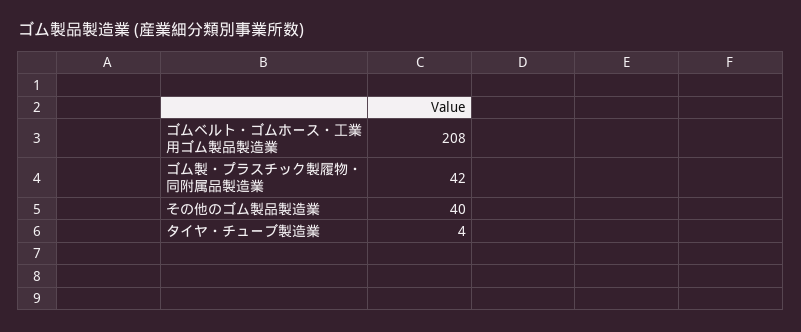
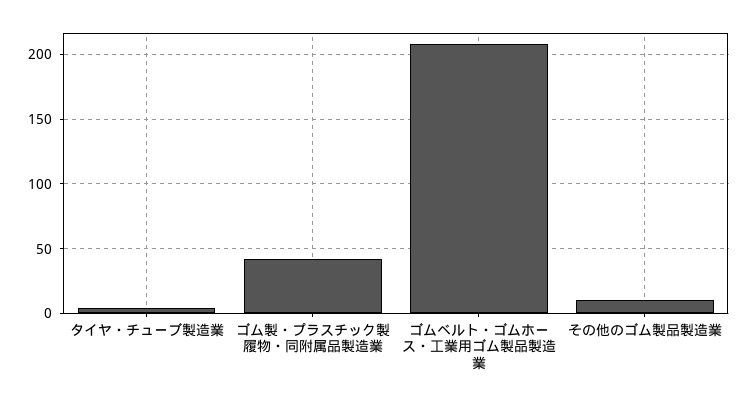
その他のゴム製品製造業: 40 -> 10

